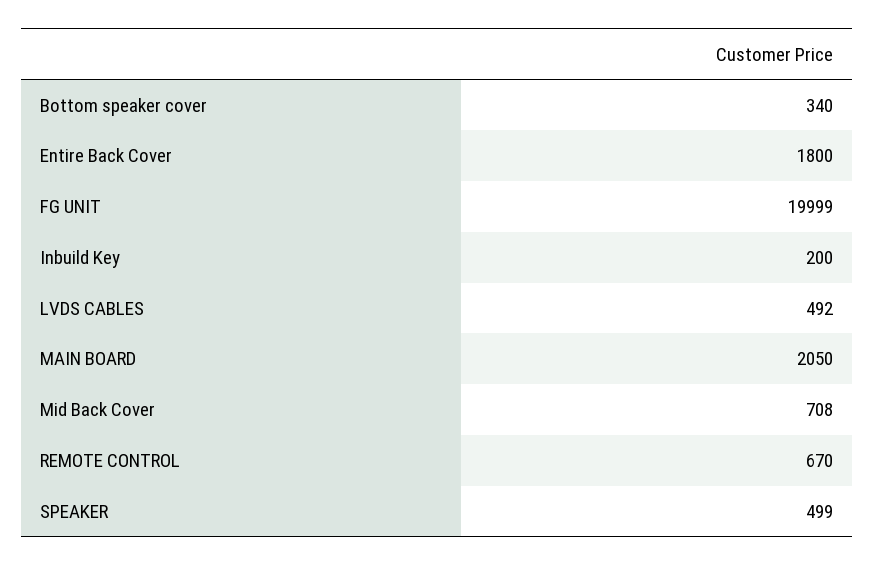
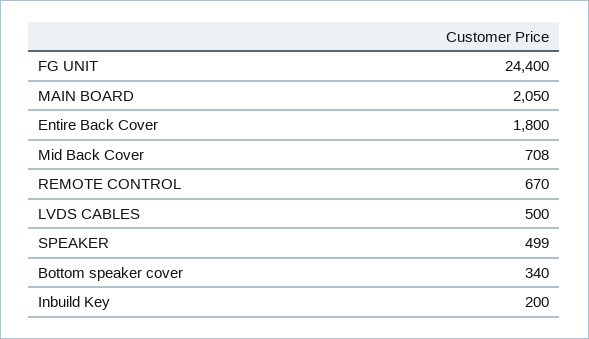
FG UNIT: 19999 -> 24400
LVDS CABLES: 492 -> 500

